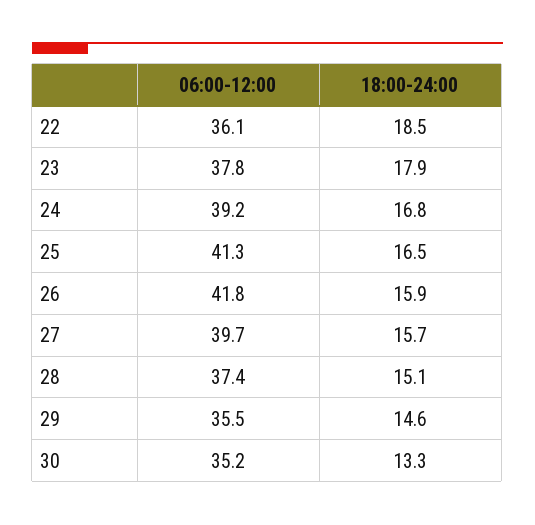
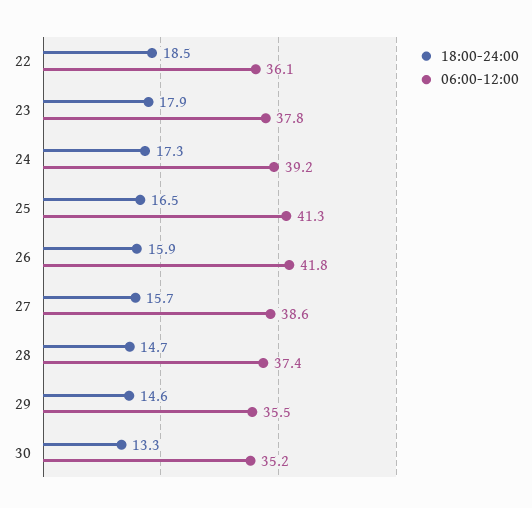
18:00-24:00, 24: 16.8 -> 17.3
06:00-12:00, 27: 39.7 -> 38.6
18:00-24:00, 28: 15.1 -> 14.7

